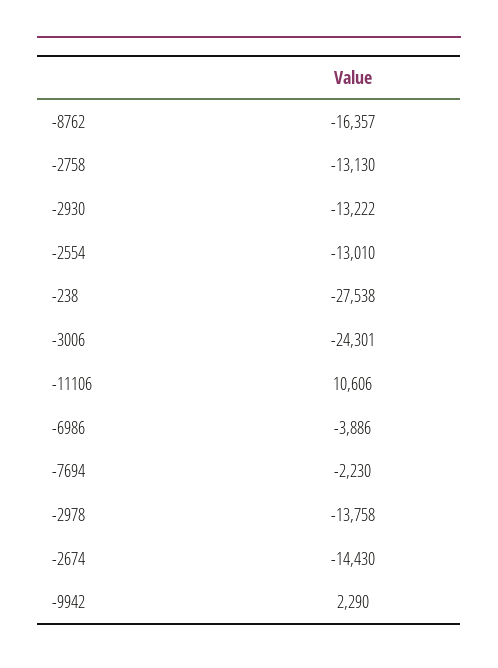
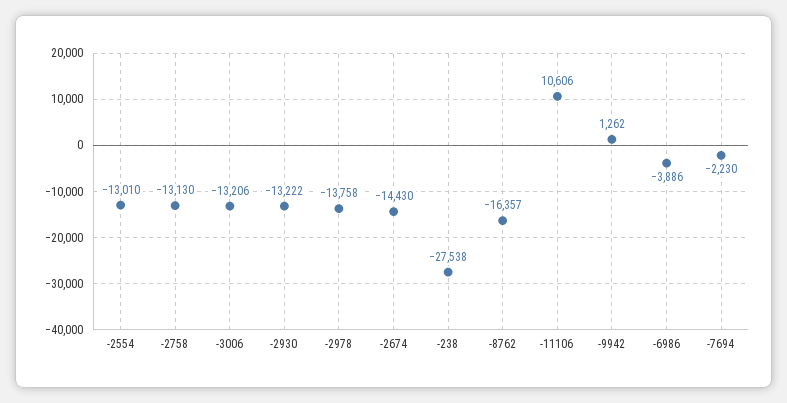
-3006: -24301 -> -13206
-9942: 2290 -> 1262

